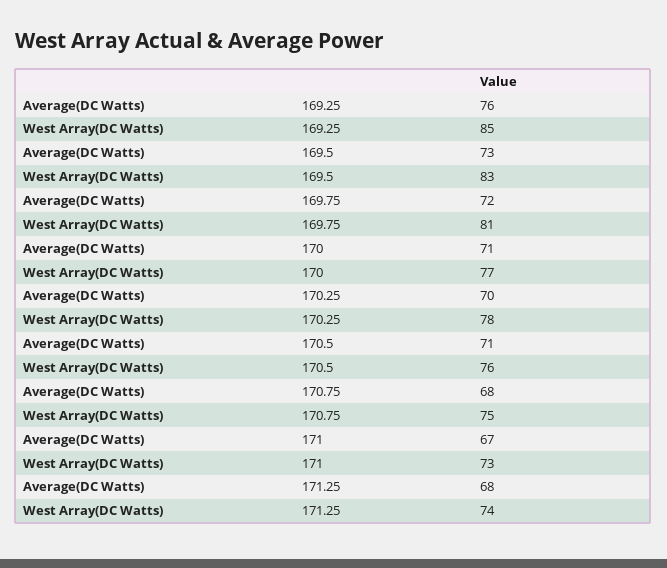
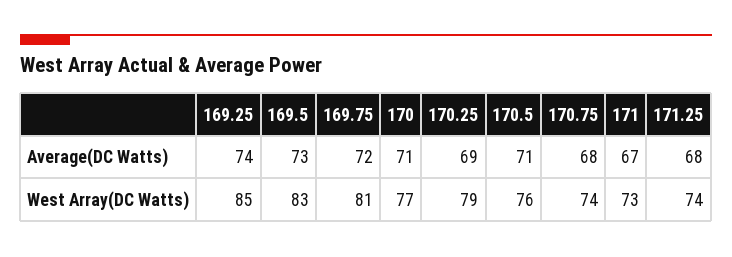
Average(DC Watts), 169.25: 76 -> 74
Average(DC Watts), 170.25: 70 -> 69
West Array(DC Watts), 170.25: 78 -> 79
West Array(DC Watts), 170.75: 75 -> 74

